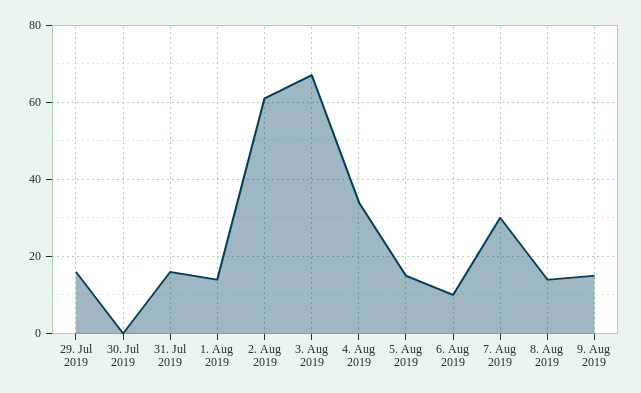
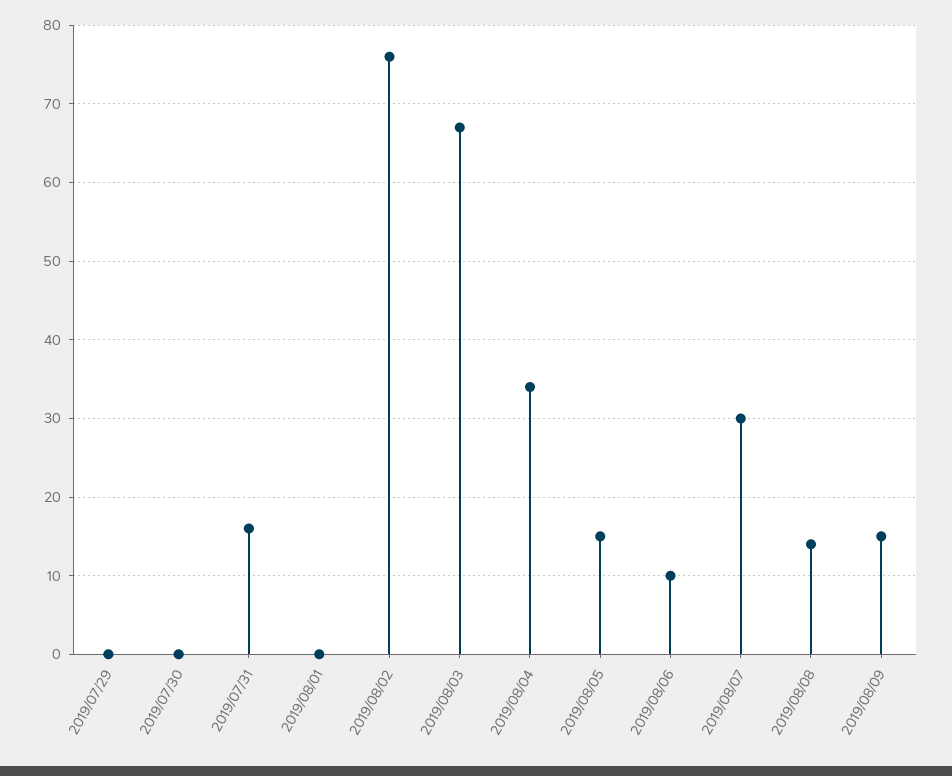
29. Jul 2019: 15 -> 0
1. Aug 2019: 15 -> 0
2. Aug 2019: 60 -> 76

